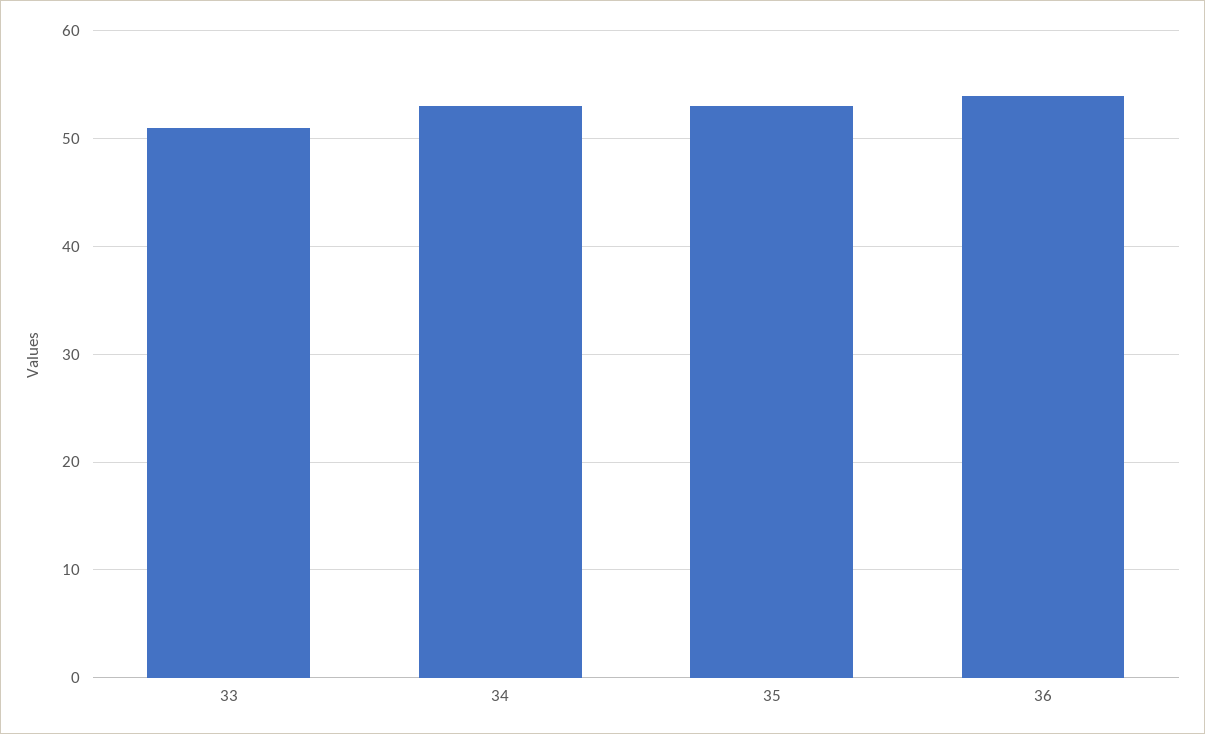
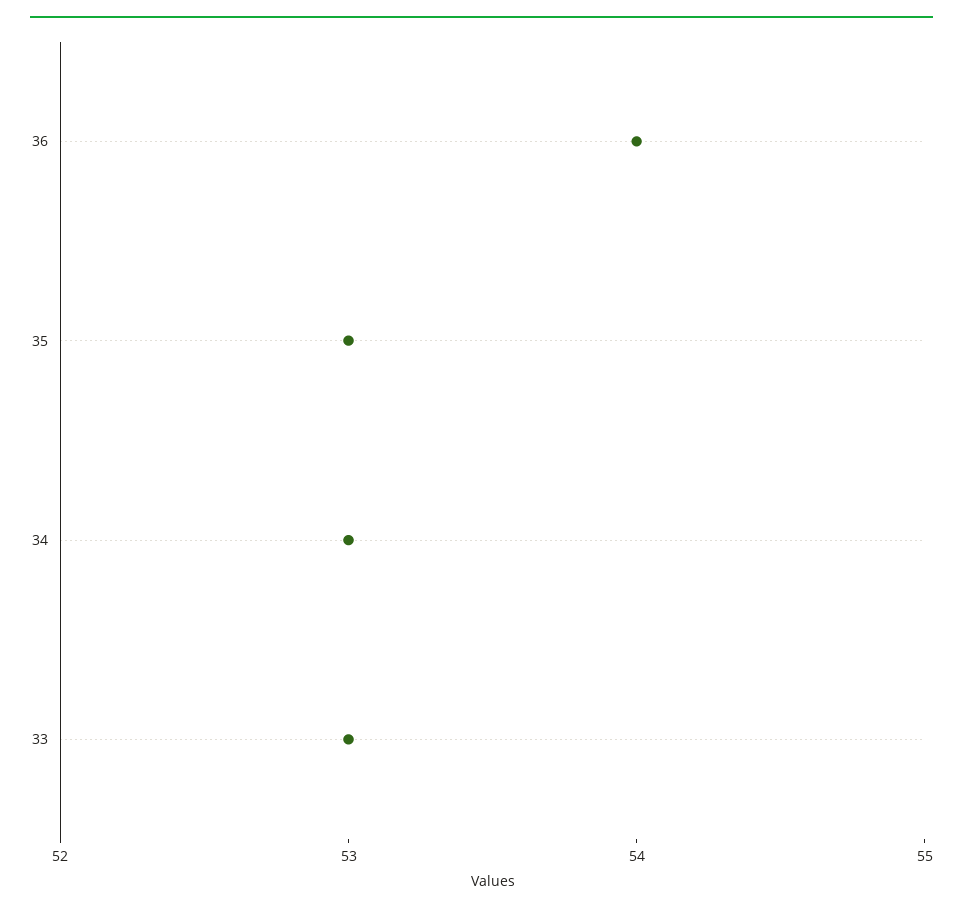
33: 51 -> 53

